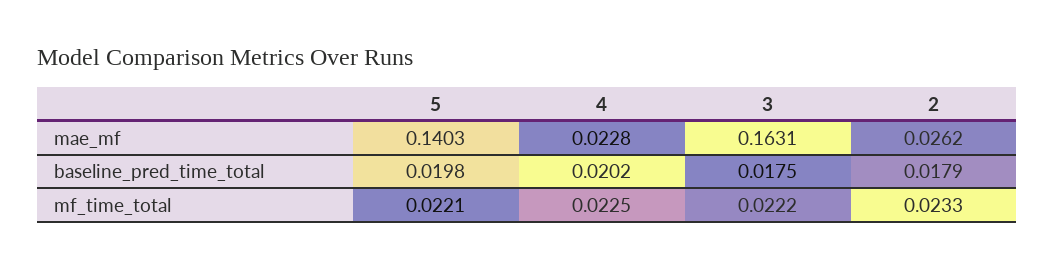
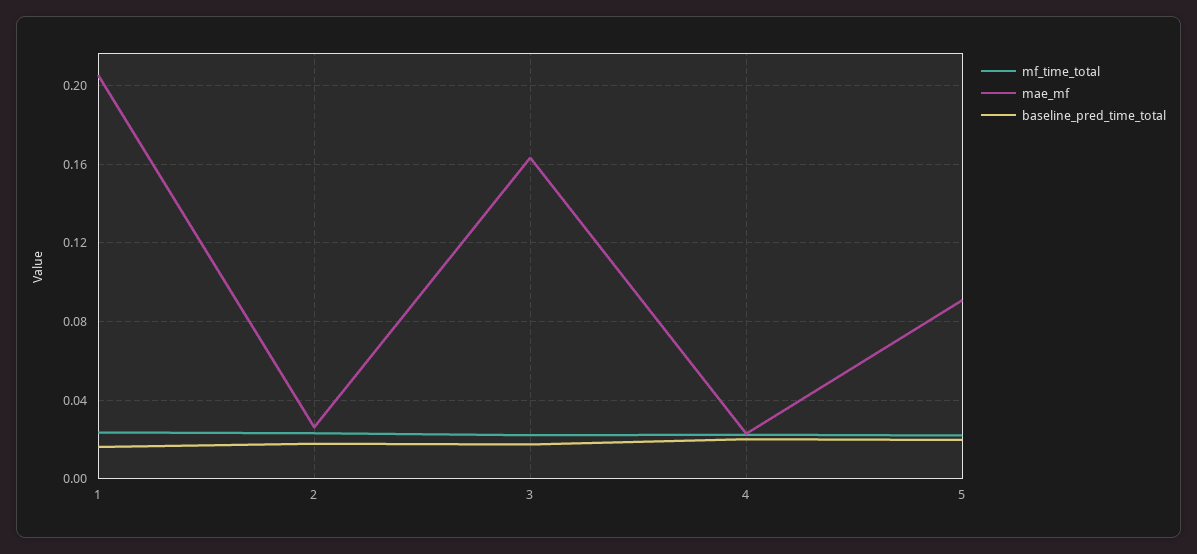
mae_mf, 5: 0.1403 -> 0.09
mf_time_total, 1: none -> 0.025
mae_mf, 1: none -> 0.205
baseline_pred_time_total, 1: none -> 0.015

